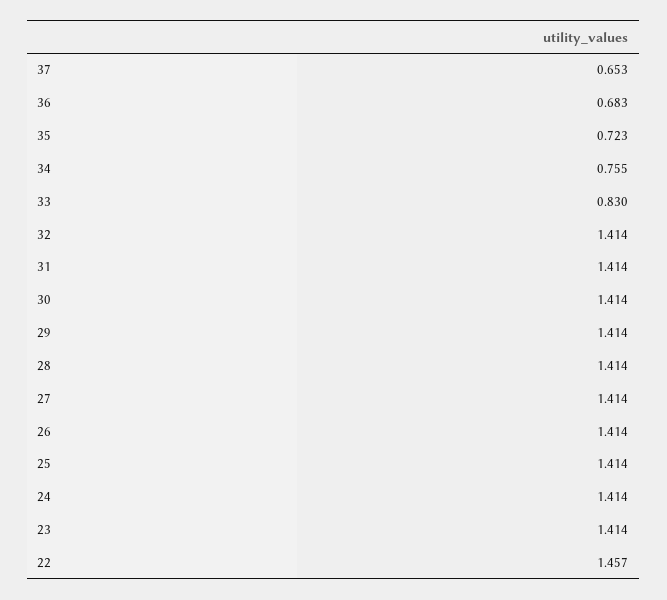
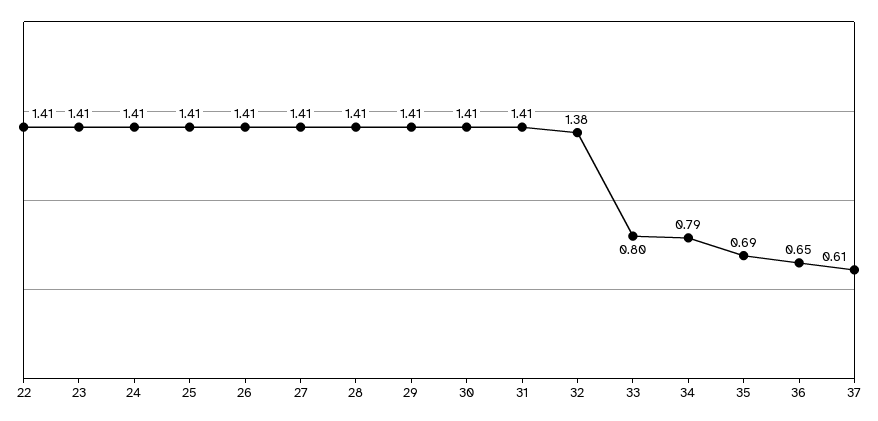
37: 0.653 -> 0.61
36: 0.683 -> 0.65
35: 0.723 -> 0.69
34: 0.755 -> 0.79
33: 0.83 -> 0.8
32: 1.414 -> 1.38
22: 1.457 -> 1.41

